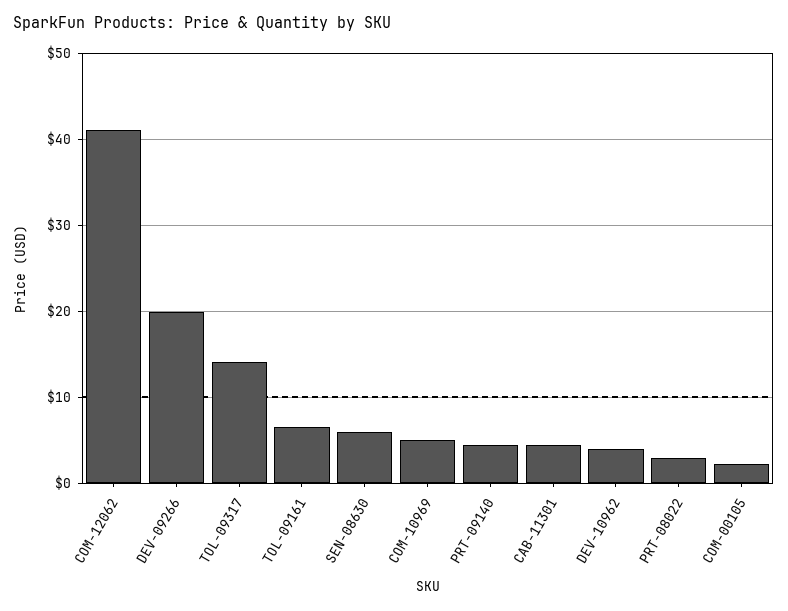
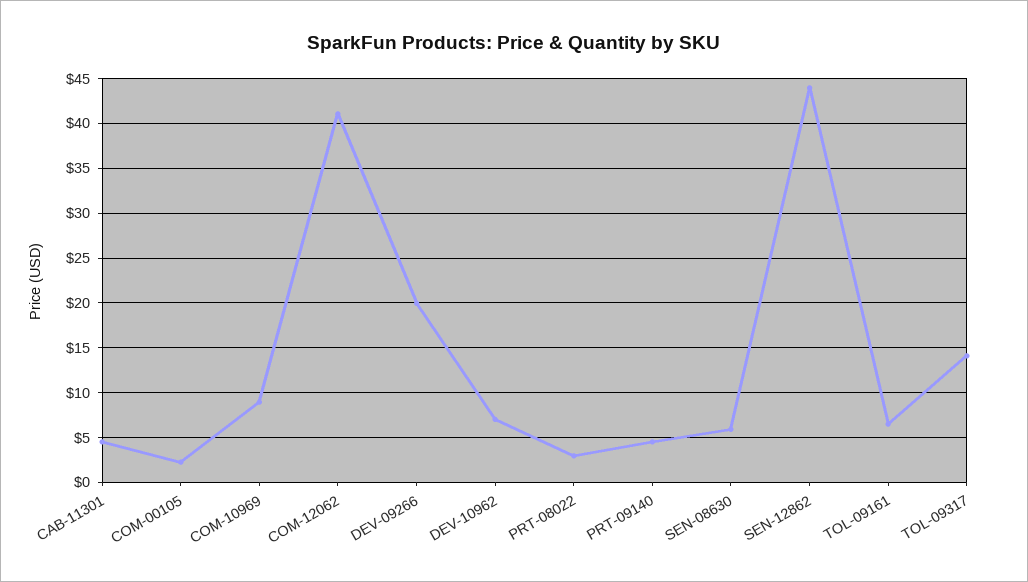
COM-10969: 5 -> 9
DEV-10962: 4 -> 7
SEN-12862: none -> 44

